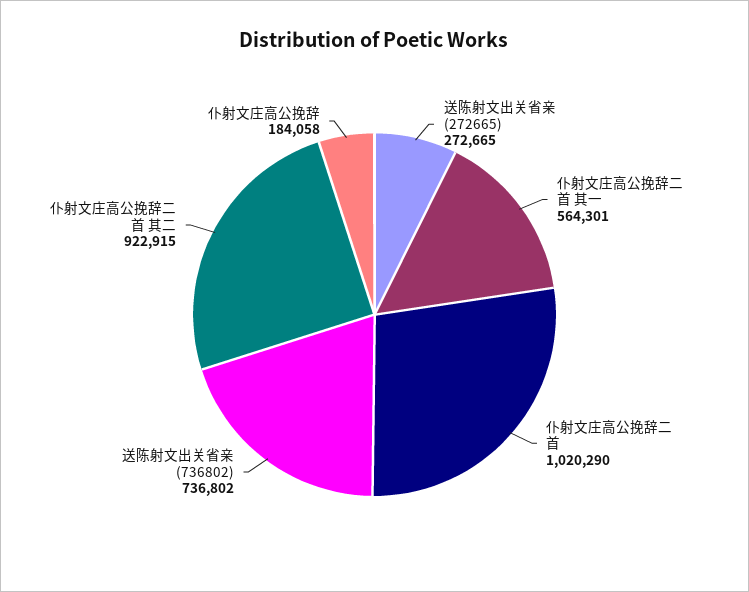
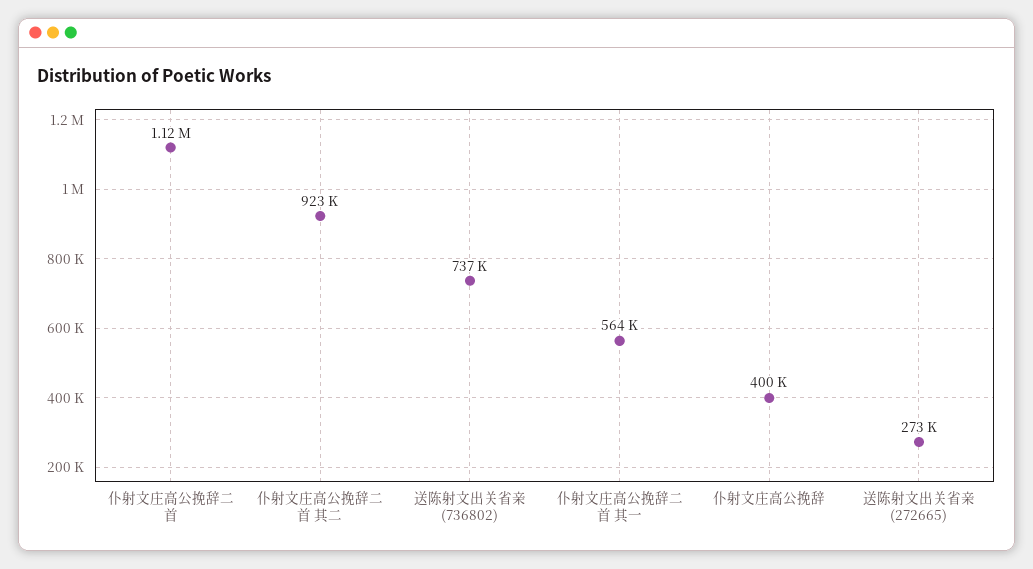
仆射文庄高公挽辞二首: 1020290 -> 1120000
仆射文庄高公挽辞: 184058 -> 400000

